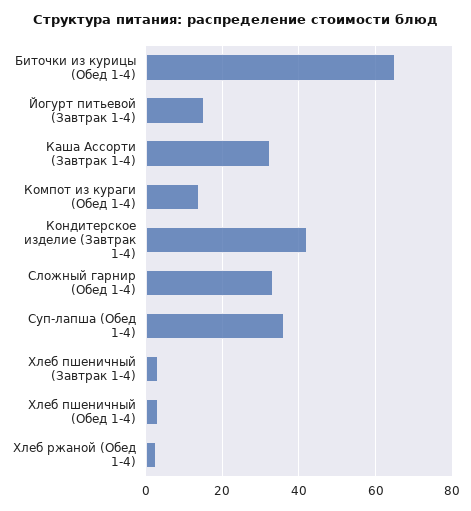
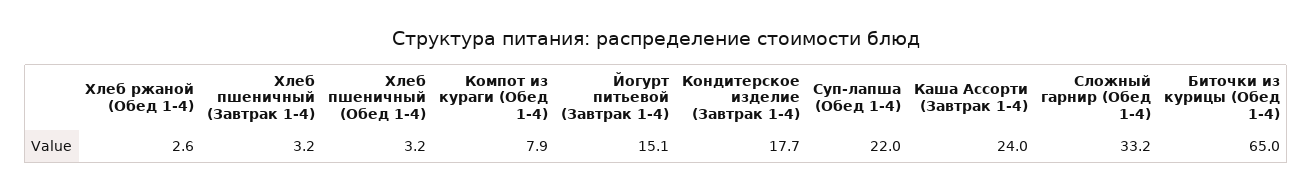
Каша Ассорти (Завтрак 1-4): 32 -> 24
Компот из кураги (Обед 1-4): 14 -> 7.9
Кондитерское изделие (Завтрак 1-4): 42 -> 17.7
Суп-лапша (Обед 1-4): 36 -> 22

